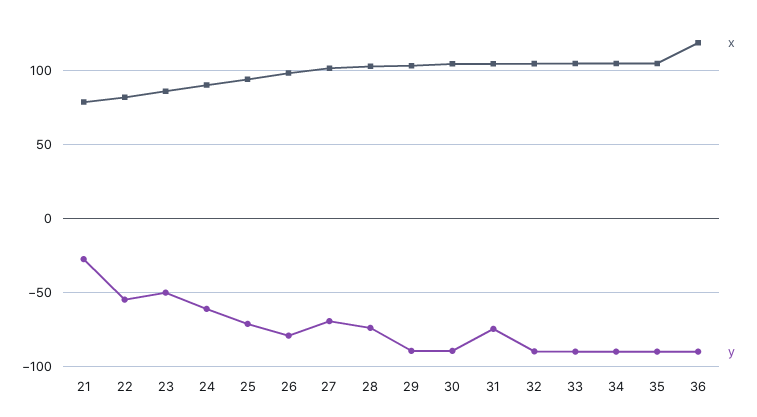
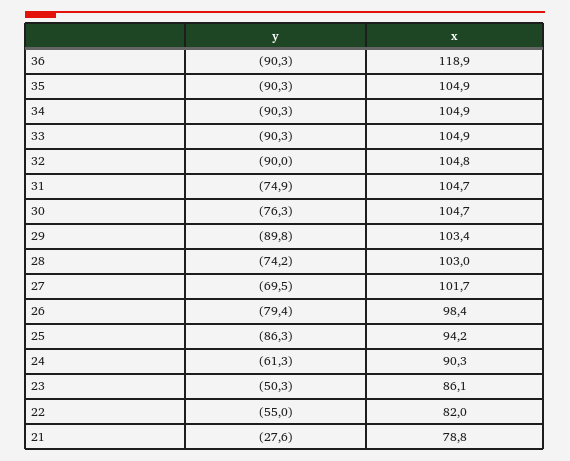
y, 25: -70 -> -86.3
y, 30: -90 -> -76.3

